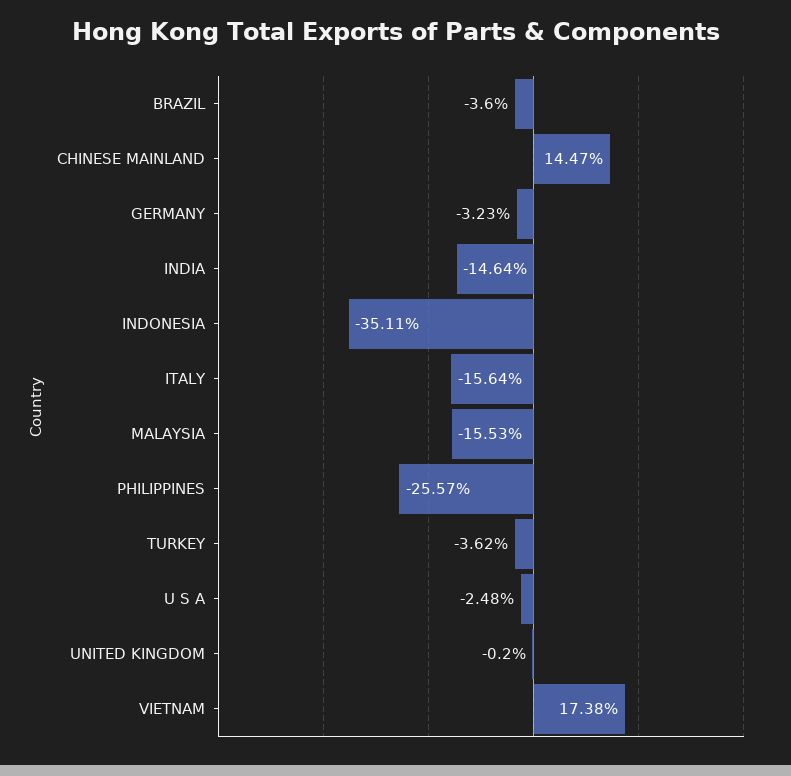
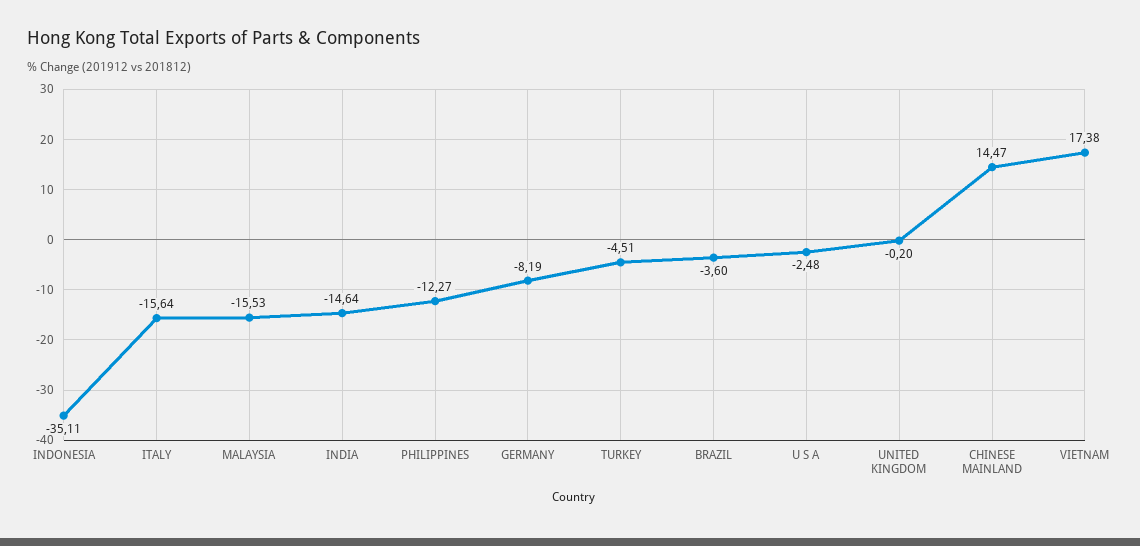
GERMANY: -3.23 -> -8.19
PHILIPPINES: -25.57 -> -12.27
TURKEY: -3.62 -> -4.51

